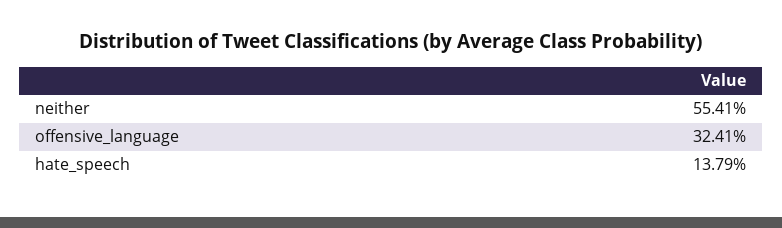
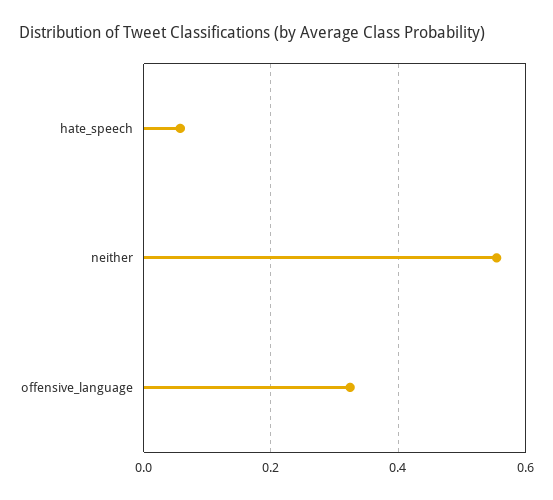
hate_speech: 0.1379 -> 0.06

